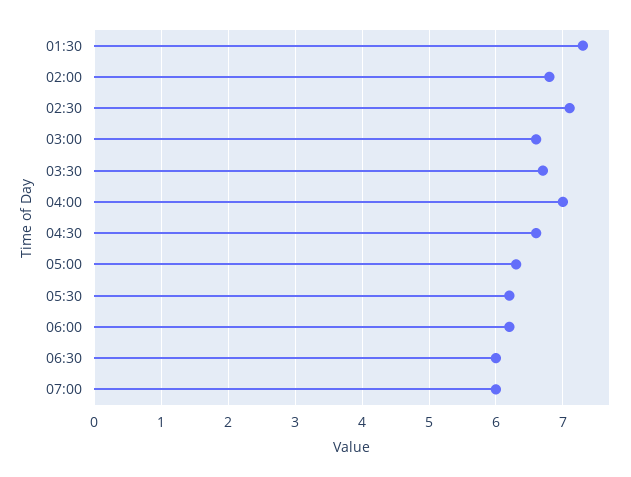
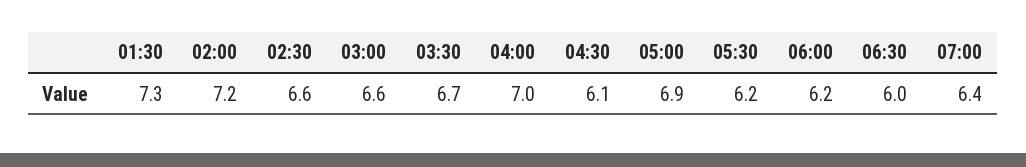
02:00: 6.8 -> 7.2
02:30: 7.1 -> 6.6
04:30: 6.6 -> 6.1
05:00: 6.3 -> 6.9
07:00: 6 -> 6.4

